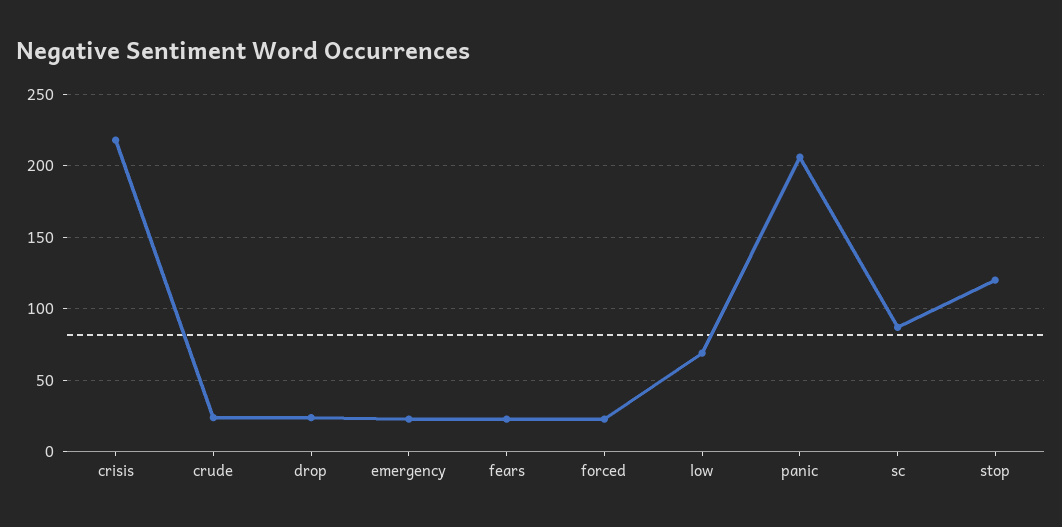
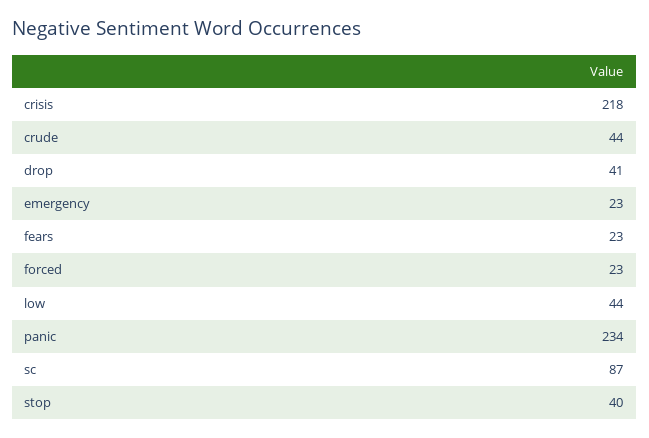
crude: 25 -> 44
drop: 25 -> 41
low: 70 -> 44
panic: 205 -> 234
stop: 120 -> 40

